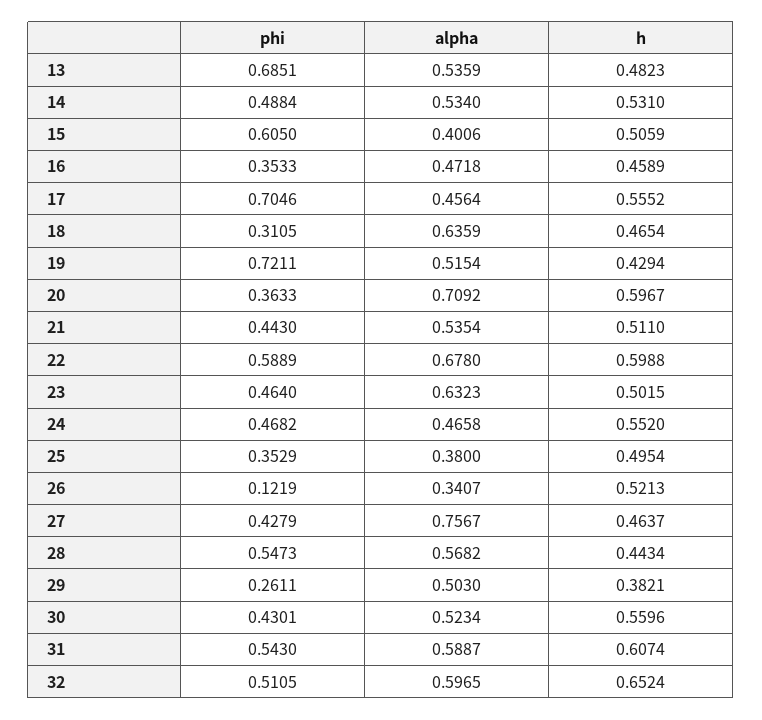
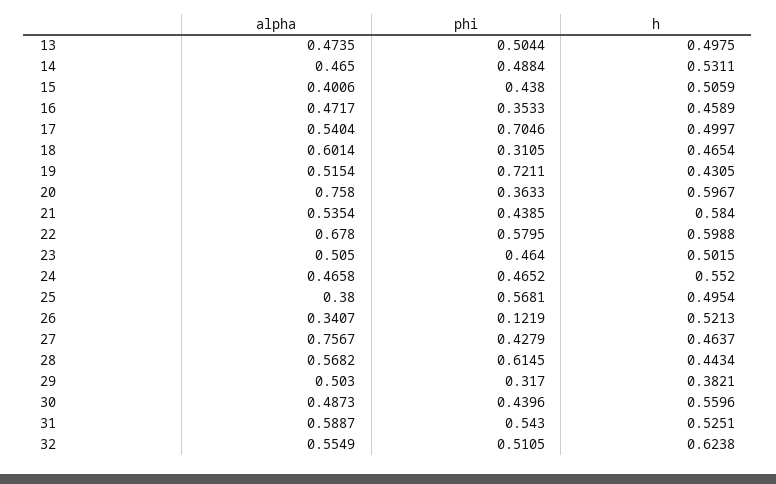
phi, 13: 0.6851 -> 0.5044
alpha, 13: 0.5359 -> 0.4735
h, 13: 0.4823 -> 0.4975
alpha, 14: 0.534 -> 0.465
h, 14: 0.531 -> 0.5311
phi, 15: 0.605 -> 0.438
alpha, 16: 0.4718 -> 0.4717
alpha, 17: 0.4564 -> 0.5404
h, 17: 0.5552 -> 0.4997
alpha, 18: 0.6359 -> 0.6014
h, 19: 0.4294 -> 0.4305
alpha, 20: 0.7092 -> 0.758
phi, 21: 0.443 -> 0.4385
h, 21: 0.511 -> 0.584
phi, 22: 0.5889 -> 0.5795
alpha, 23: 0.6323 -> 0.505
phi, 24: 0.4682 -> 0.4652
phi, 25: 0.3529 -> 0.5681
phi, 28: 0.5473 -> 0.6145
phi, 29: 0.2611 -> 0.317
phi, 30: 0.4301 -> 0.4396
alpha, 30: 0.5234 -> 0.4873
h, 31: 0.6074 -> 0.5251
alpha, 32: 0.5965 -> 0.5549
h, 32: 0.6524 -> 0.6238

